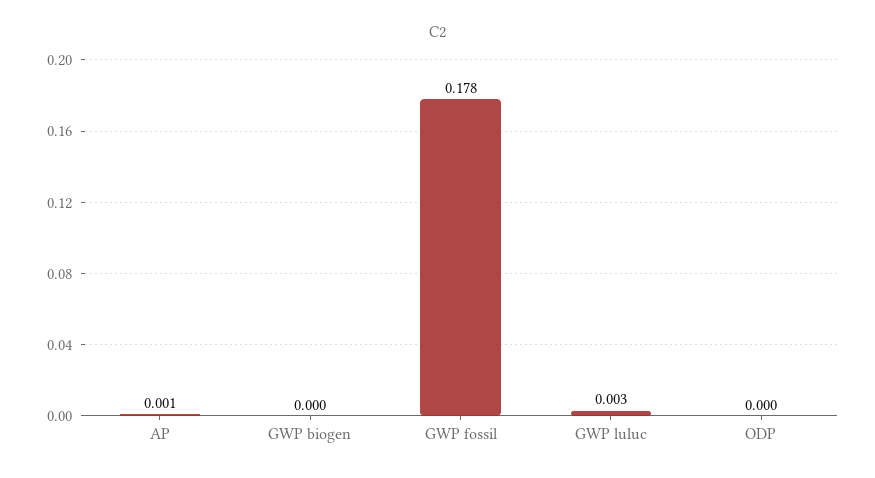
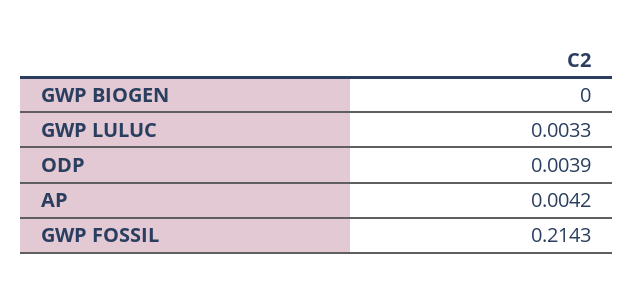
AP: 0.001 -> 0.0042
GWP fossil: 0.178 -> 0.2143
ODP: 0 -> 0.0039

